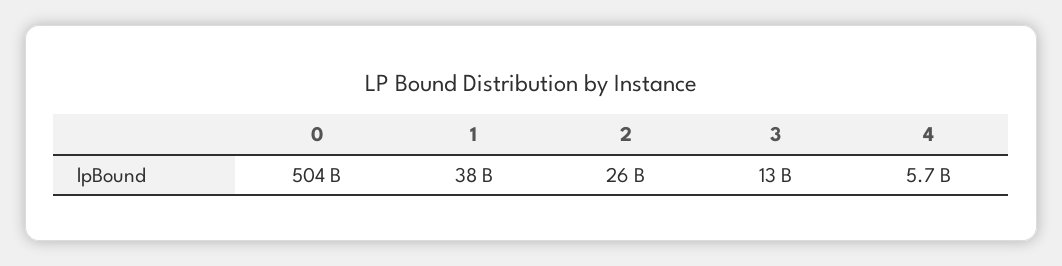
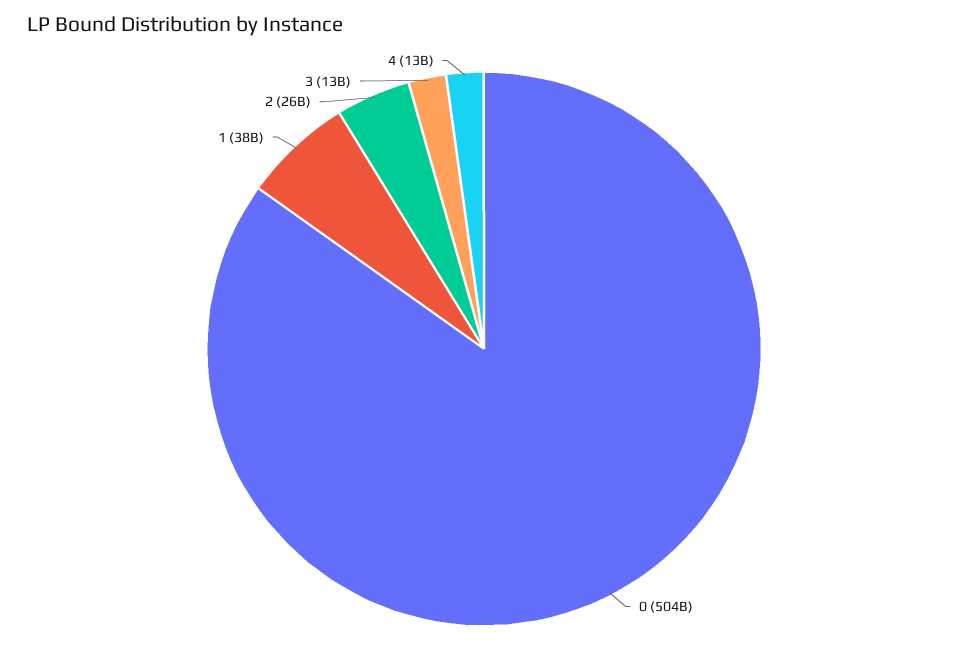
4: 5700000000 -> 13000000000

